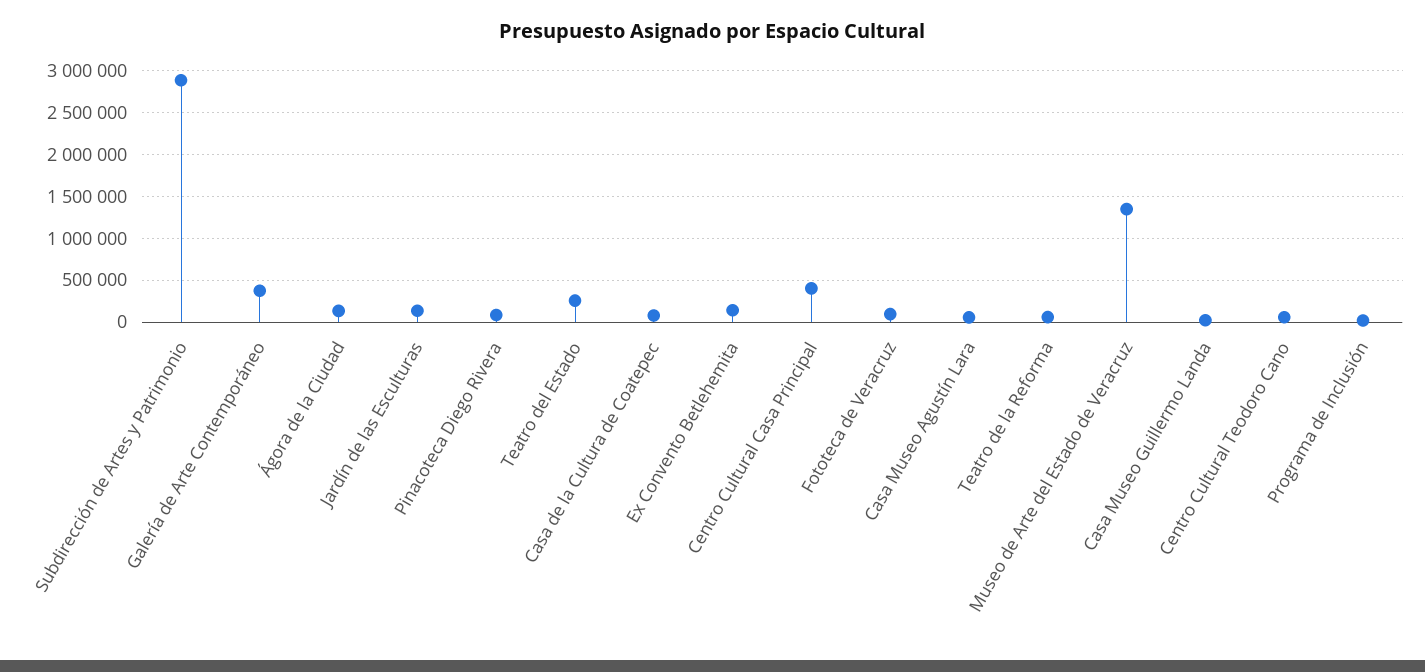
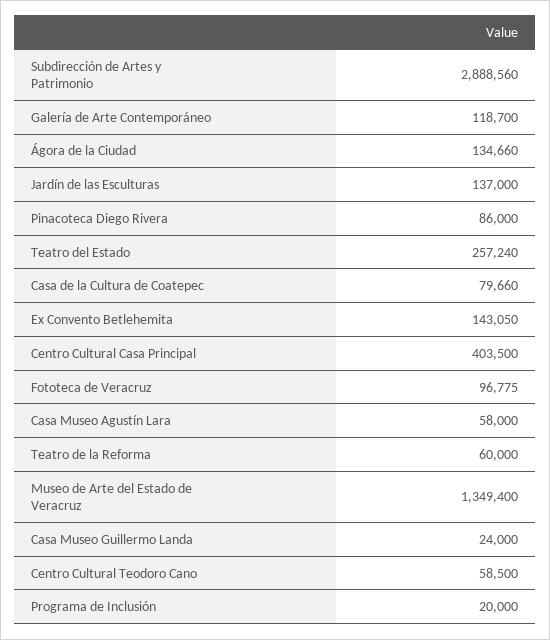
Galería de Arte Contemporáneo: 400000 -> 118700

